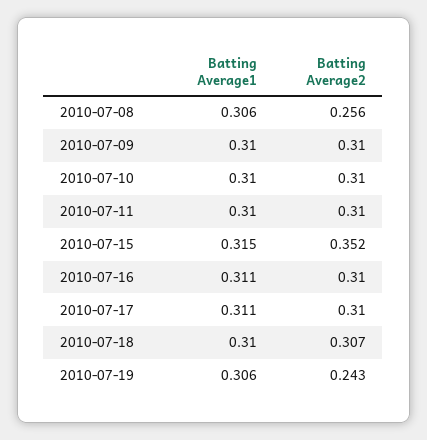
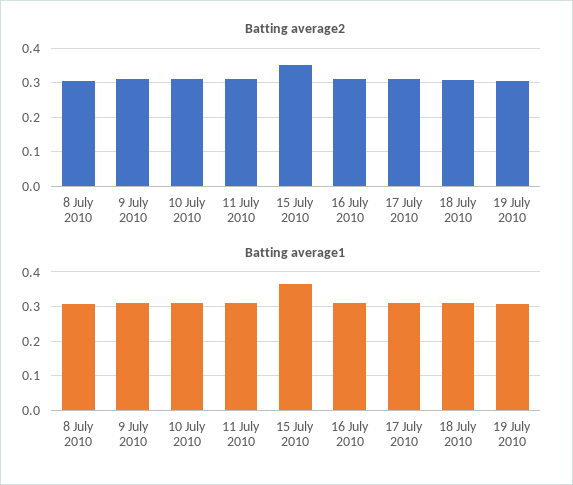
Batting Average2, 2010-07-08: 0.256 -> 0.3
Batting Average1, 2010-07-15: 0.315 -> 0.36
Batting Average2, 2010-07-19: 0.243 -> 0.3

